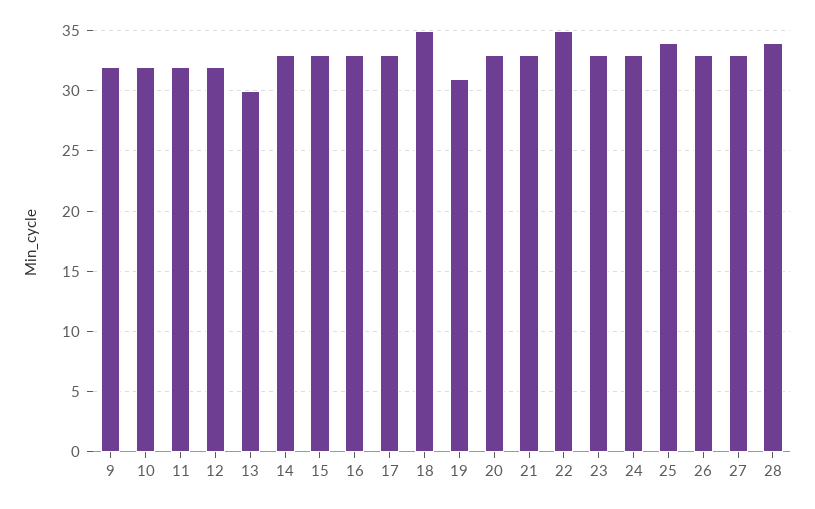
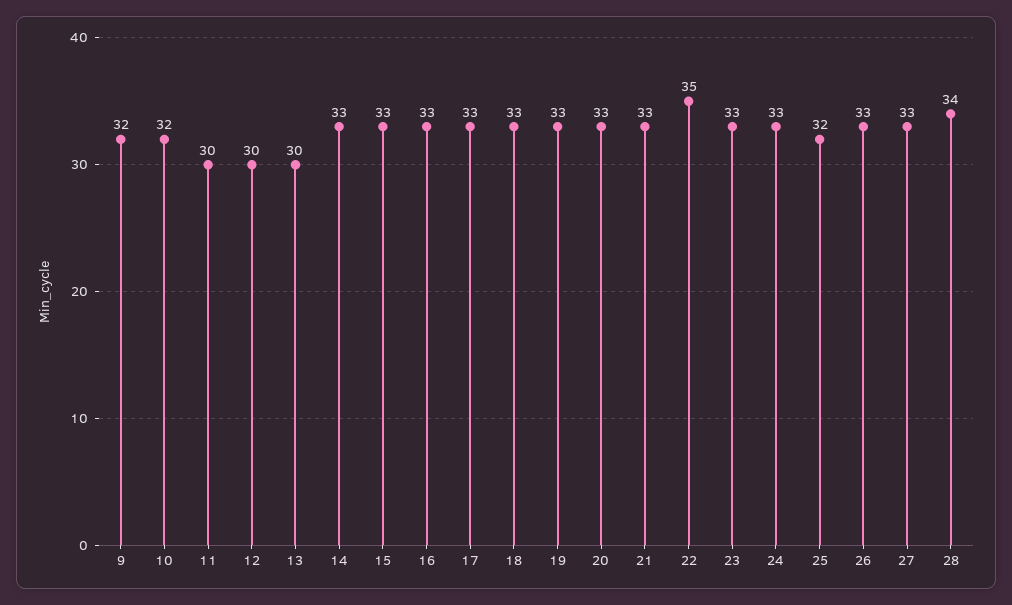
11: 32 -> 30
12: 32 -> 30
18: 35 -> 33
19: 31 -> 33
25: 34 -> 32

